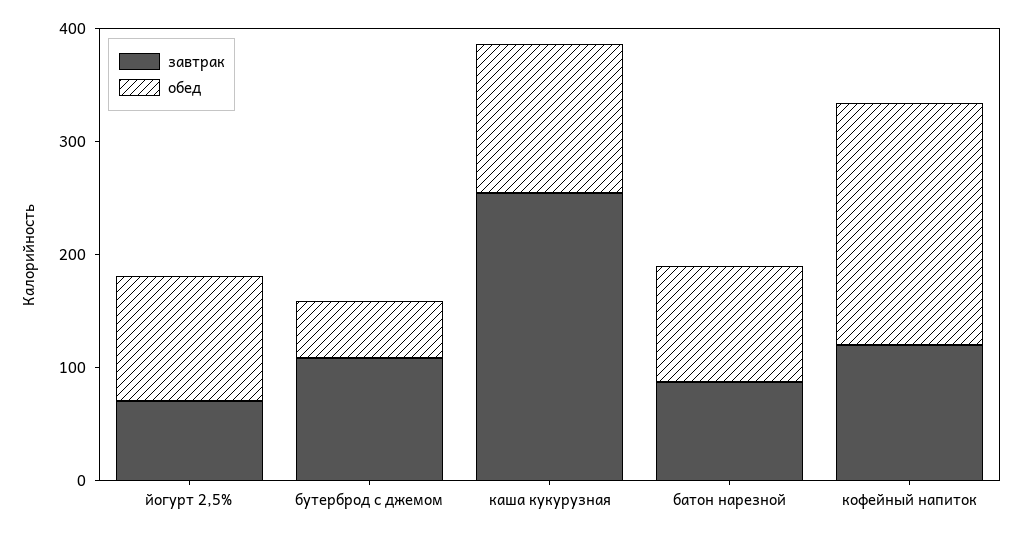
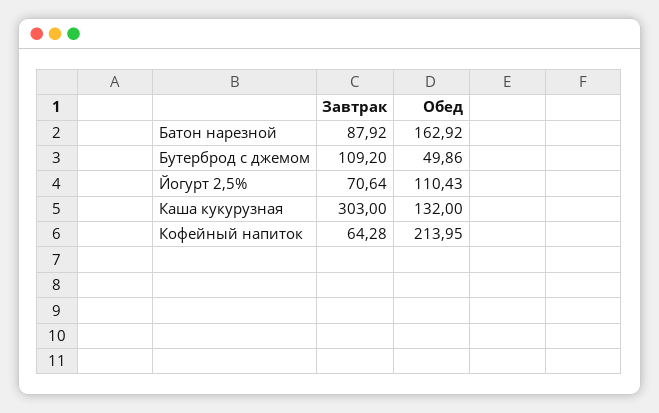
завтрак, каша кукурузная: 260 -> 303
обед, батон нарезной: 100 -> 162.92
завтрак, кофейный напиток: 120 -> 64.28

